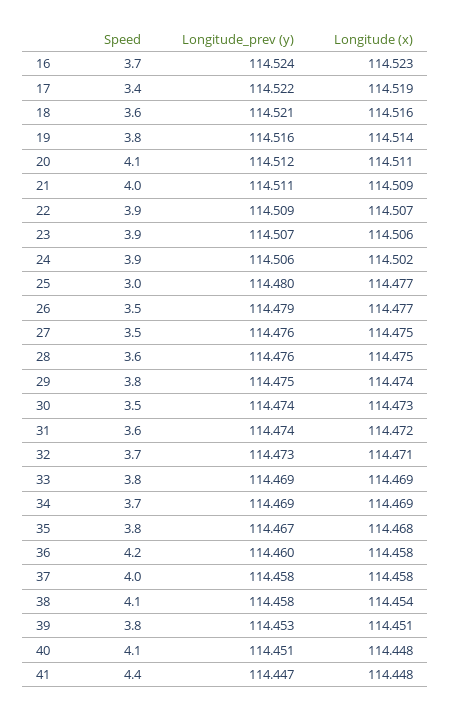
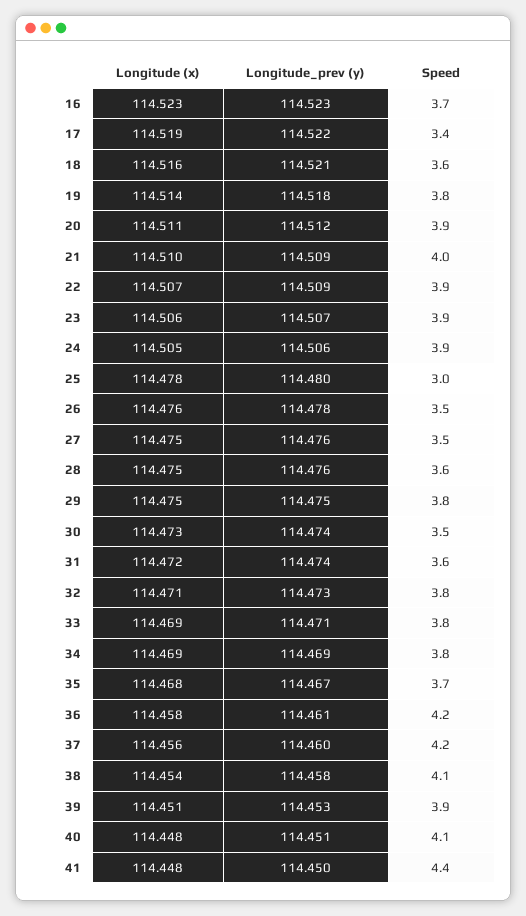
Longitude_prev (y), 16: 114.524 -> 114.523
Longitude_prev (y), 19: 114.516 -> 114.518
Speed, 20: 4.1 -> 3.9
Longitude_prev (y), 21: 114.511 -> 114.509
Longitude (x), 21: 114.509 -> 114.51
Longitude (x), 24: 114.502 -> 114.505
Longitude (x), 25: 114.477 -> 114.478
Longitude_prev (y), 26: 114.479 -> 114.478
Longitude (x), 26: 114.477 -> 114.476
Longitude (x), 29: 114.474 -> 114.475
Speed, 32: 3.7 -> 3.8
Longitude_prev (y), 33: 114.469 -> 114.471
Speed, 34: 3.7 -> 3.8
Speed, 35: 3.8 -> 3.7
Longitude_prev (y), 36: 114.46 -> 114.461
Speed, 37: 4 -> 4.2
Longitude_prev (y), 37: 114.458 -> 114.46
Longitude (x), 37: 114.458 -> 114.456
Speed, 39: 3.8 -> 3.9
Longitude_prev (y), 41: 114.447 -> 114.45

